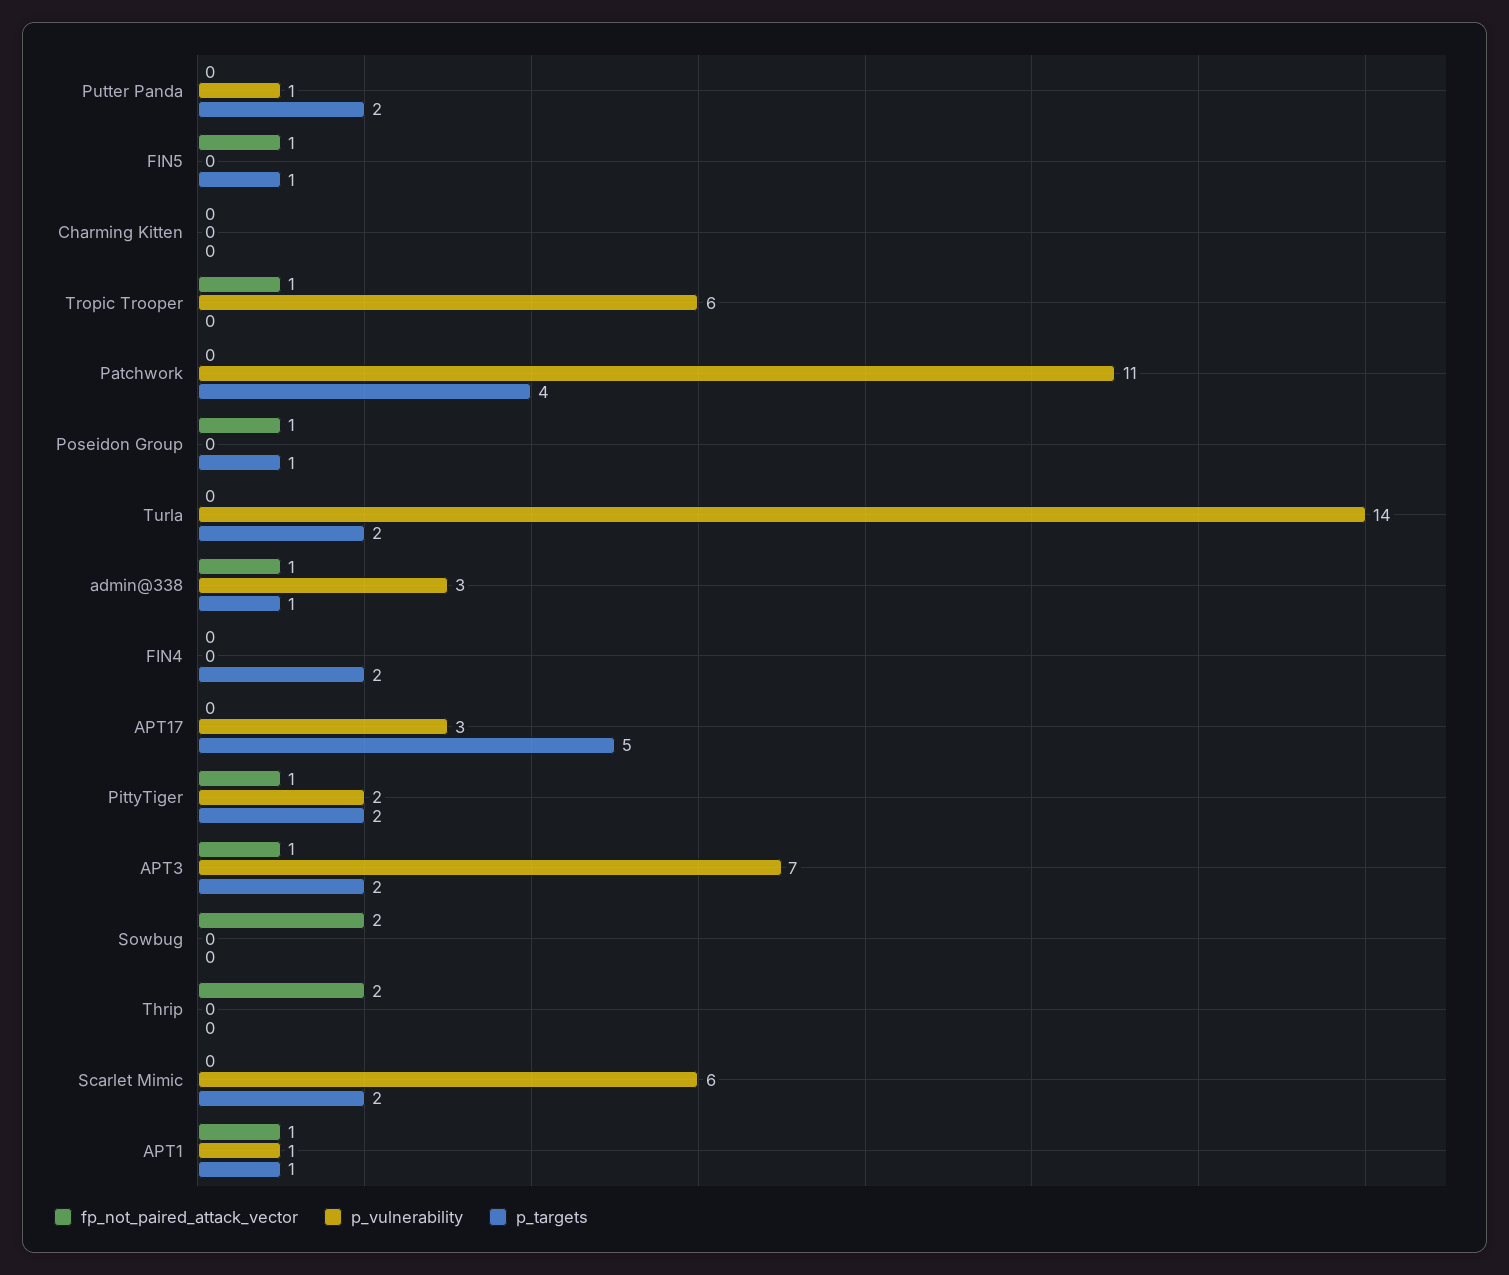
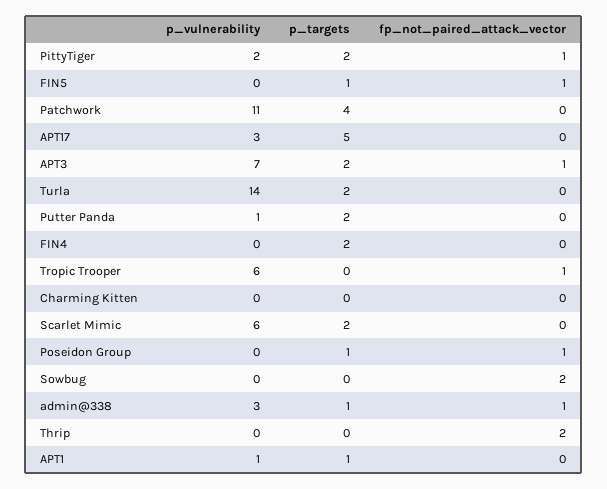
fp_not_paired_attack_vector, APT1: 1 -> 0

